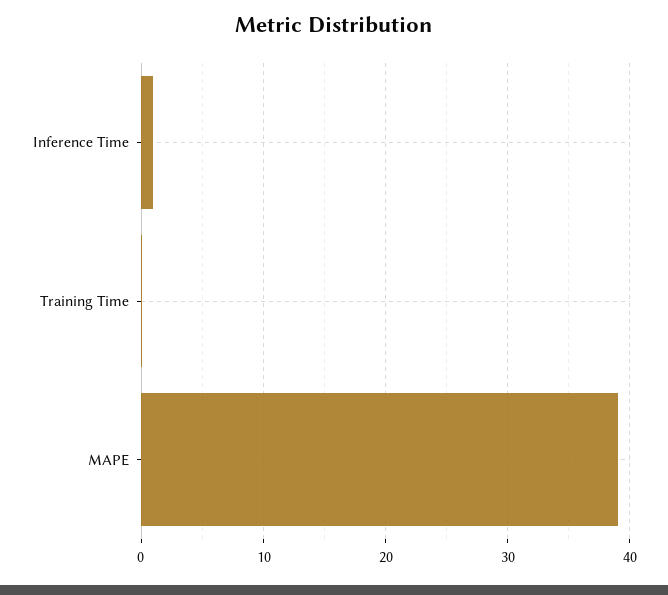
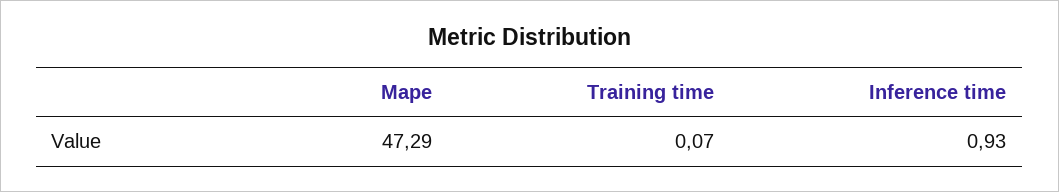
MAPE: 39 -> 47.29

